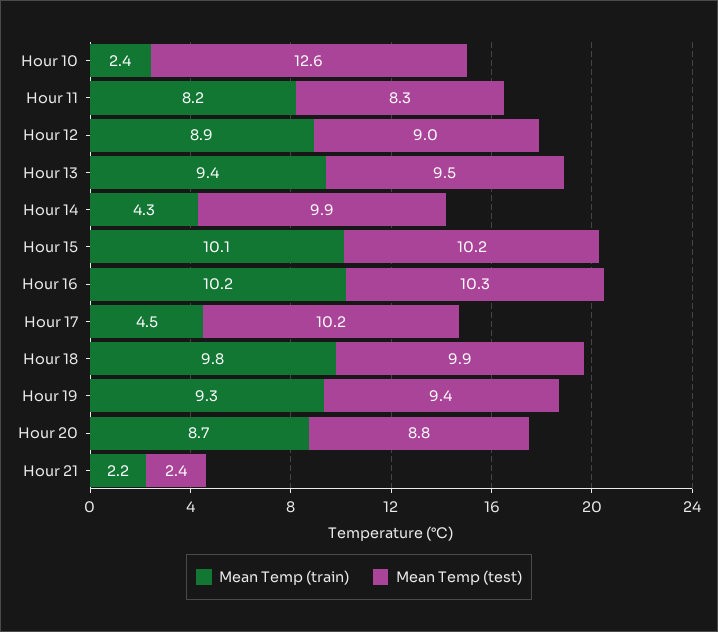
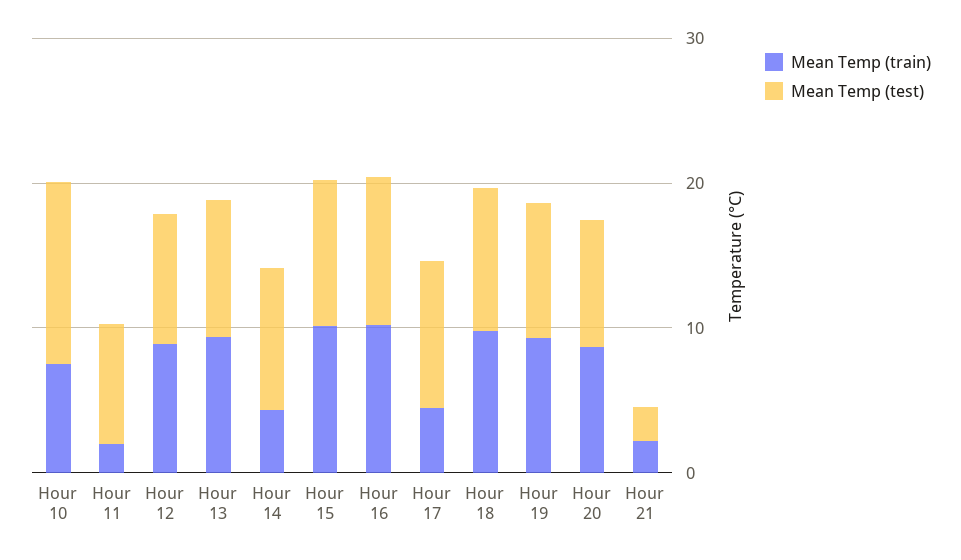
Mean Temp (train), Hour 10: 2.4 -> 8
Mean Temp (train), Hour 11: 8.2 -> 2

